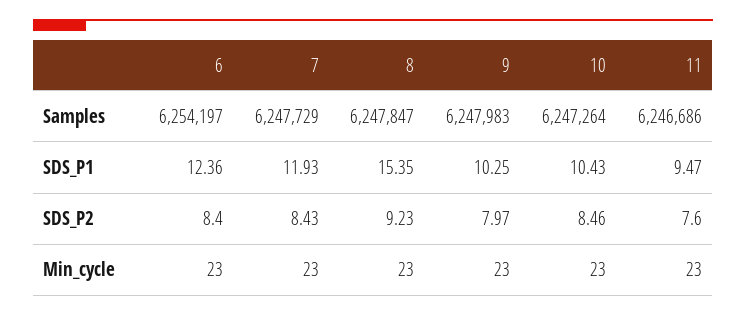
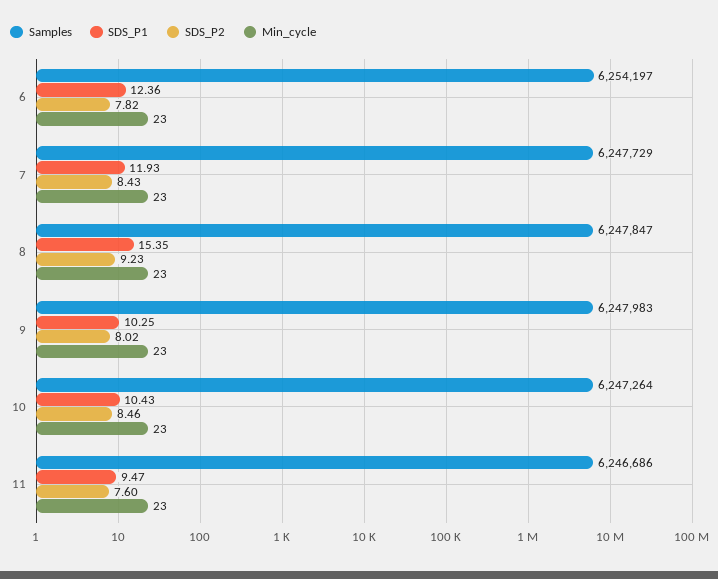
SDS_P2, 6: 8.4 -> 7.82
SDS_P2, 9: 7.97 -> 8.02

